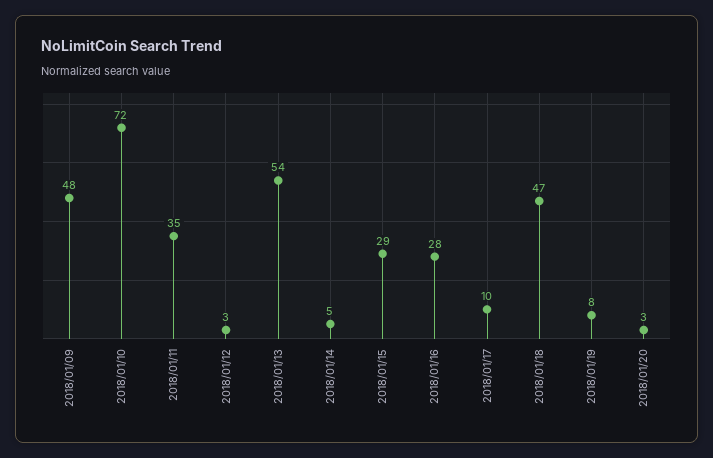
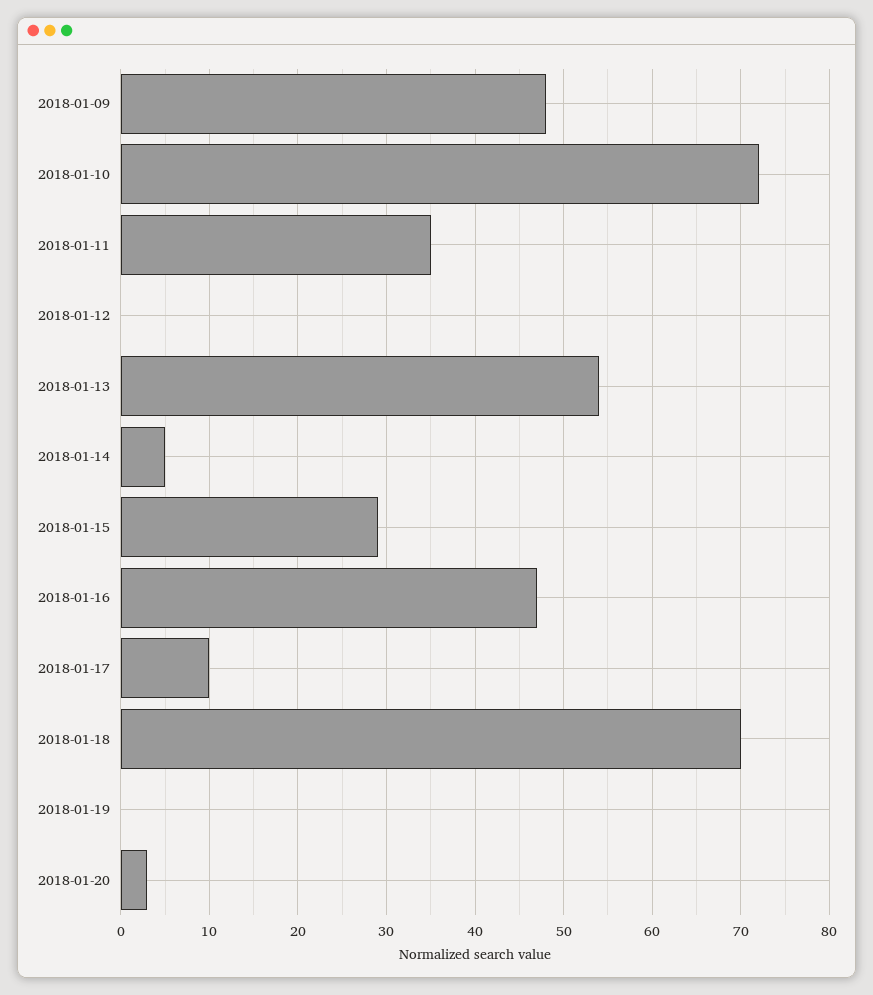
2018/01/12: 3 -> 0
2018/01/16: 28 -> 47
2018/01/18: 47 -> 70
2018/01/19: 8 -> 0

